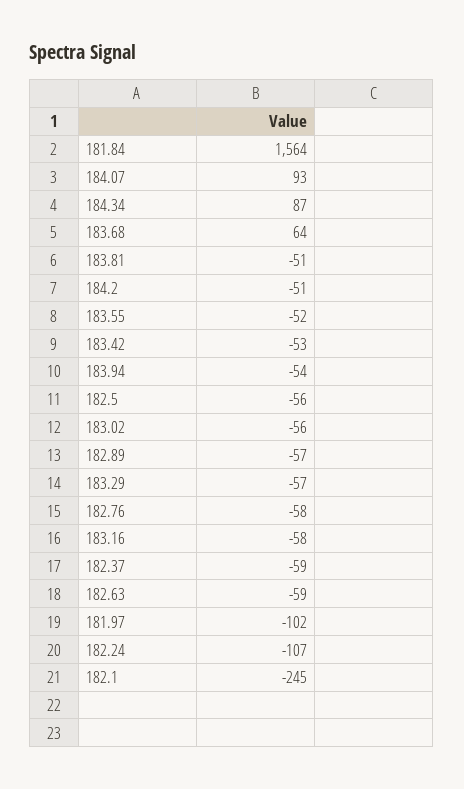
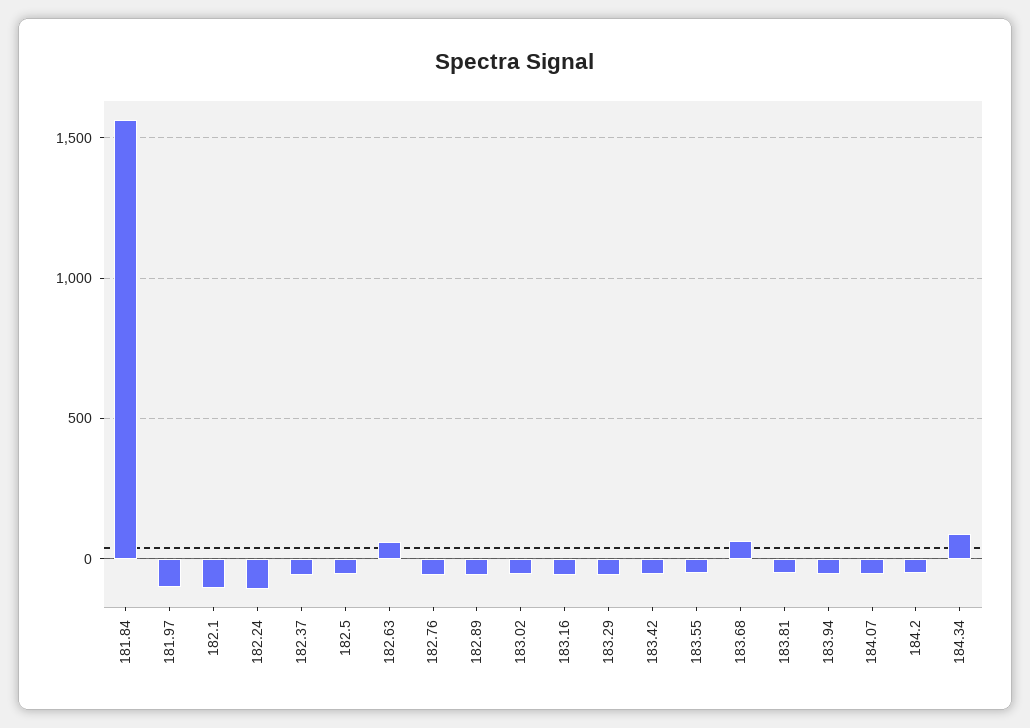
184.07: 93 -> -50
182.63: -59 -> 50
182.1: -245 -> -100

